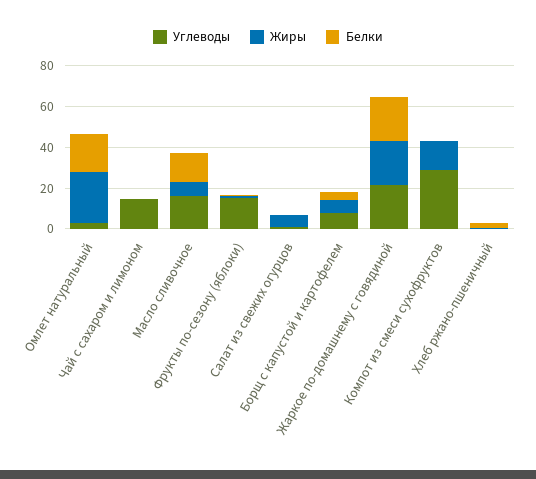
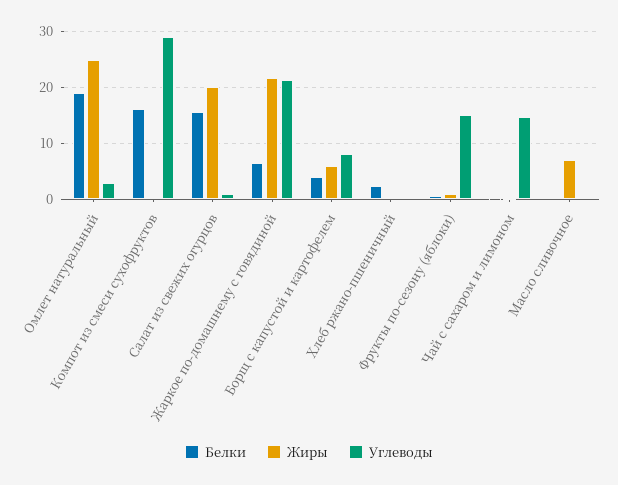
Углеводы, Масло сливочное: 15 -> 0
Белки, Масло сливочное: 15 -> 0
Жиры, Салат из свежих огурцов: 5 -> 20
Белки, Салат из свежих огурцов: 0 -> 16
Белки, Жаркое по-домашнему с говядиной: 20 -> 6
Жиры, Компот из смеси сухофруктов: 15 -> 0
Белки, Компот из смеси сухофруктов: 0 -> 16

